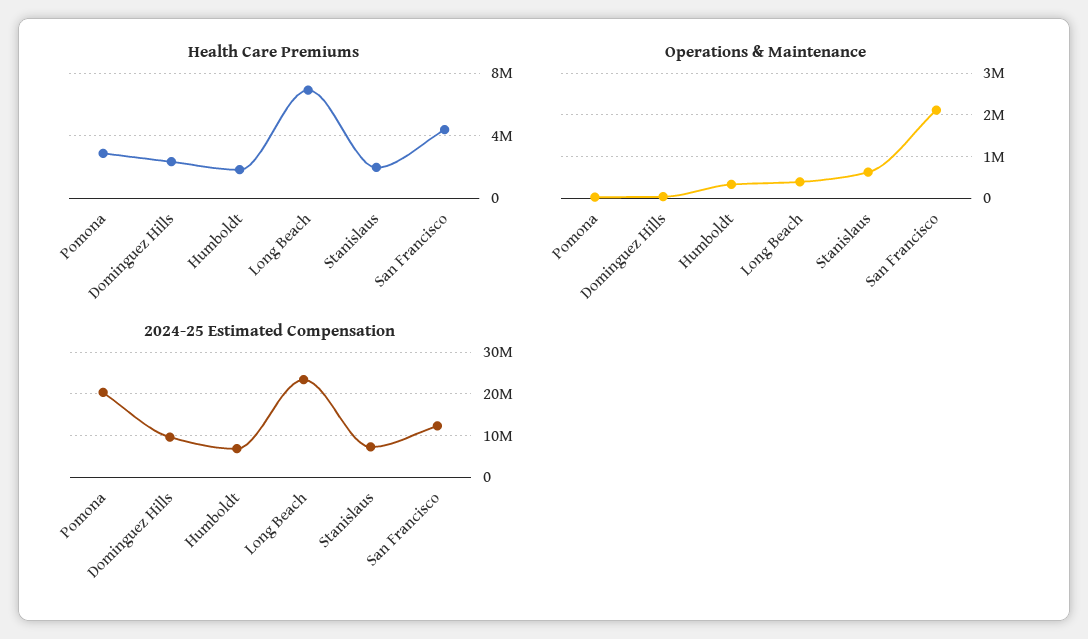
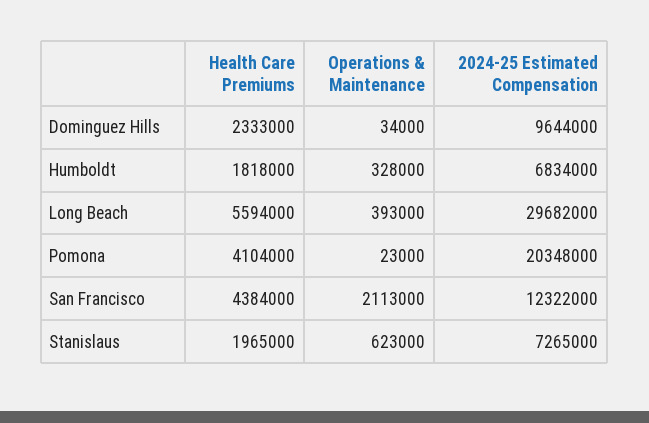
Health Care Premiums, Pomona: 3000000 -> 4104000
Health Care Premiums, Long Beach: 7000000 -> 5594000
2024-25 Estimated Compensation, Long Beach: 24000000 -> 29682000

